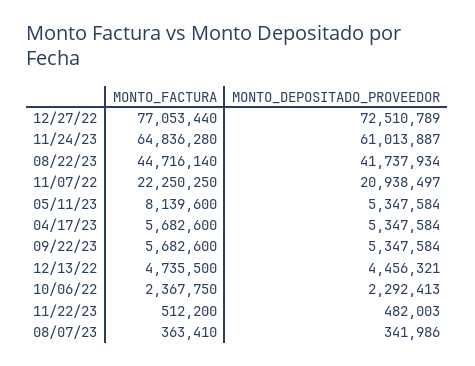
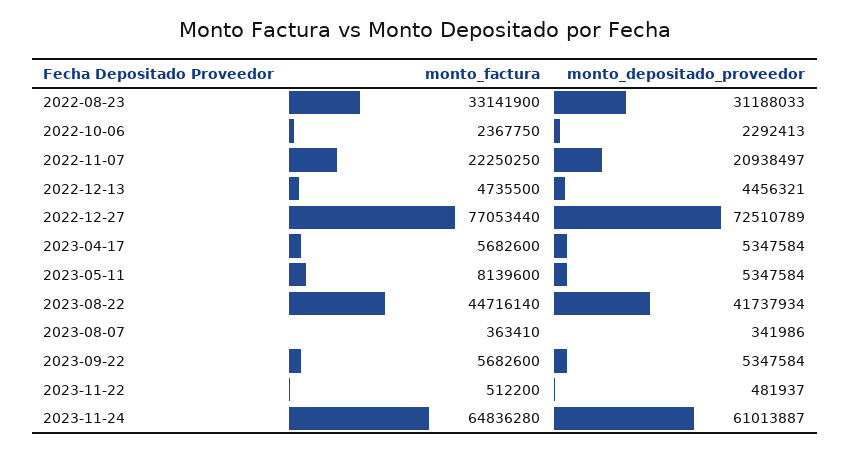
MONTO_DEPOSITADO_PROVEEDOR, 11/22/23: 482003 -> 481937
MONTO_FACTURA, 2022-08-23: none -> 33141900
MONTO_DEPOSITADO_PROVEEDOR, 2022-08-23: none -> 31188033

